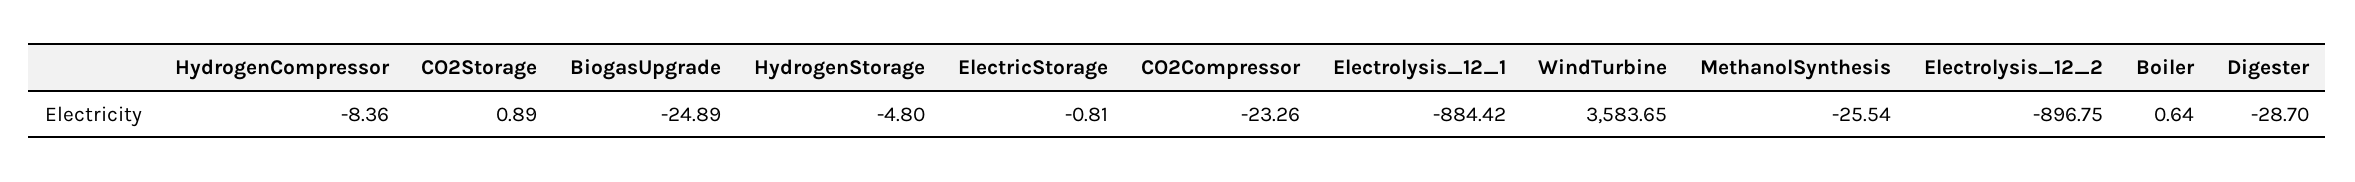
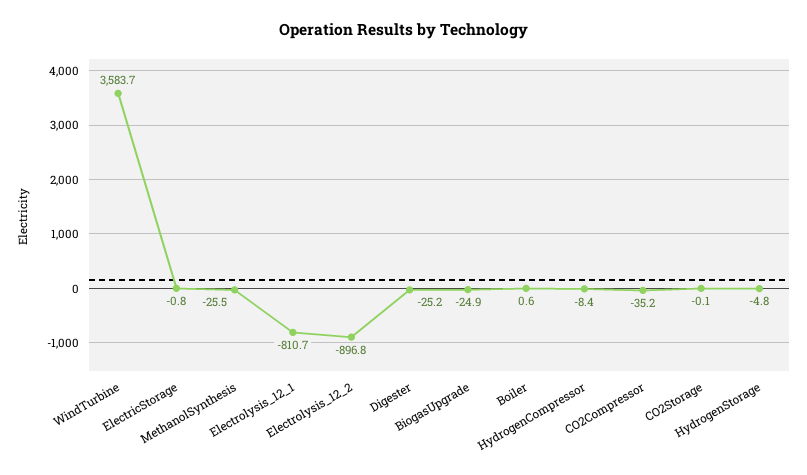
CO2Storage: 0.89 -> -0.1
CO2Compressor: -23.26 -> -35.2
Electrolysis_12_1: -884.42 -> -810.7
Digester: -28.7 -> -25.2

